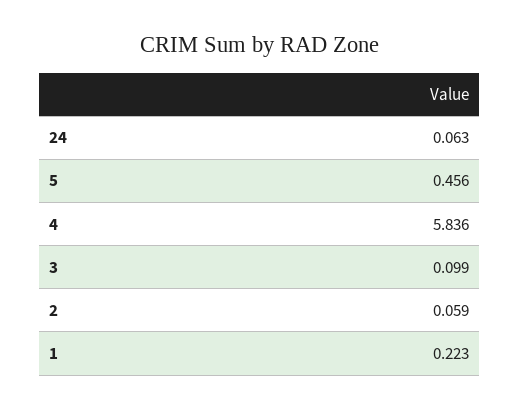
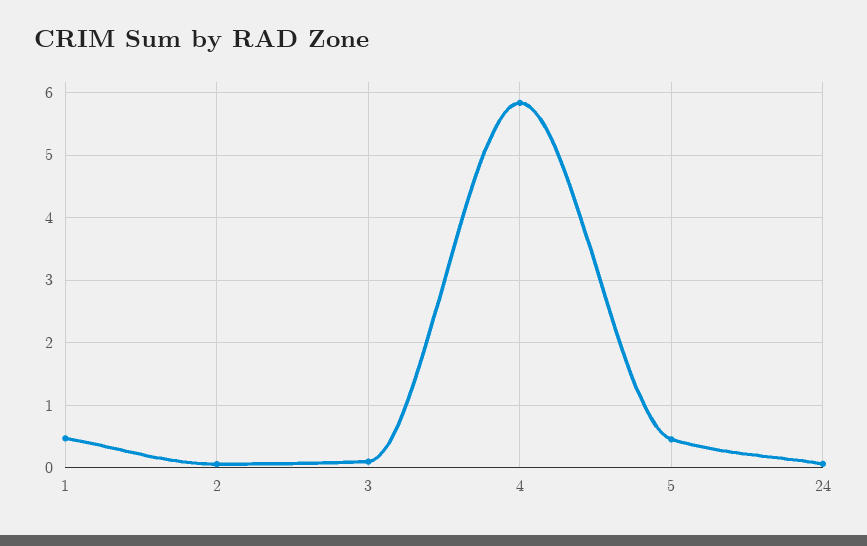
1: 0.223 -> 0.5

